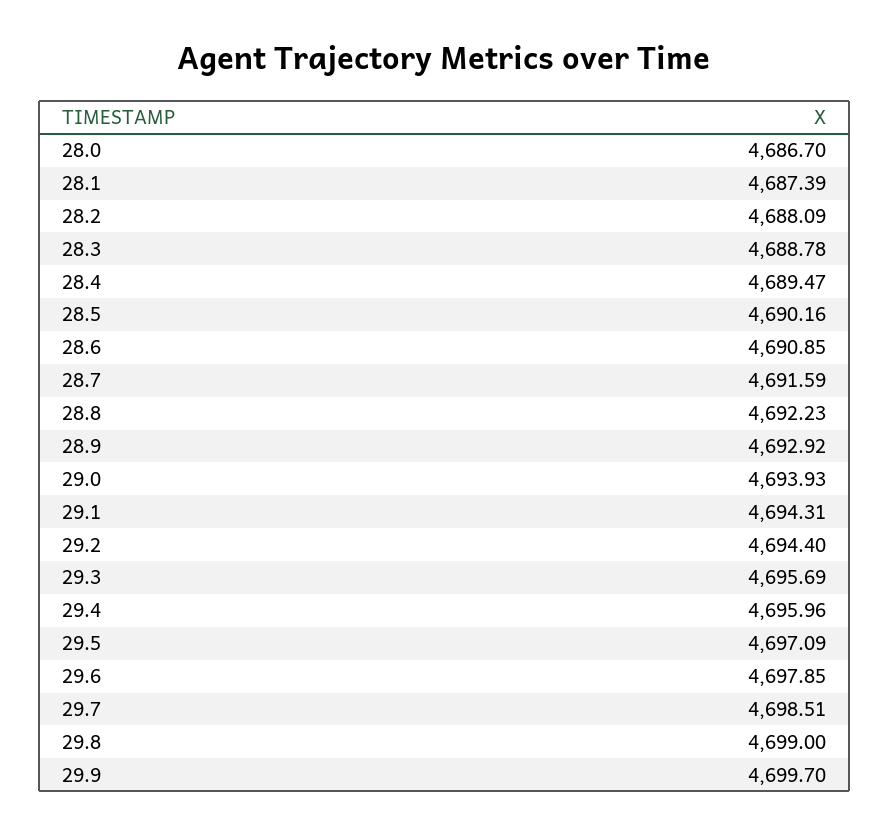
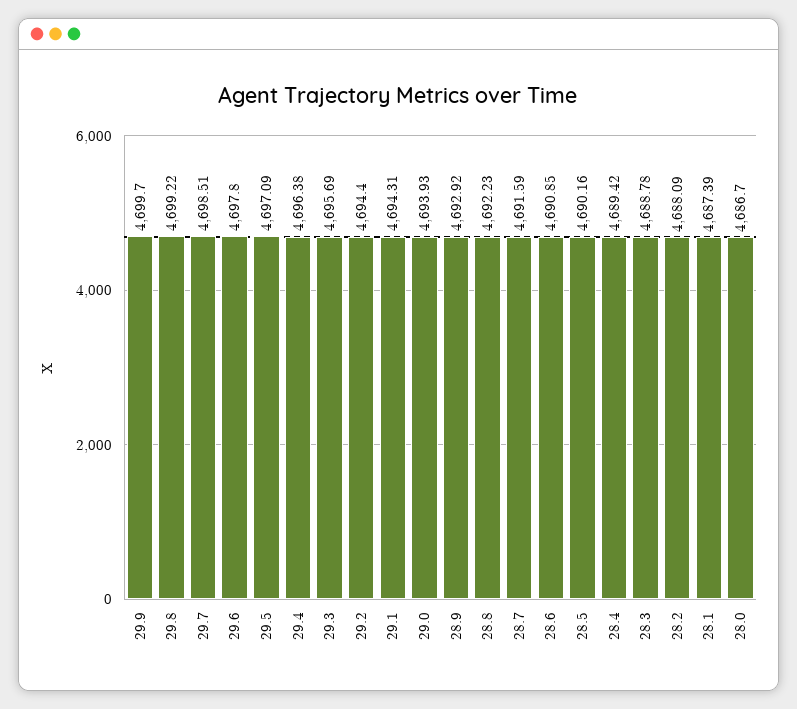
28.4: 4689.47 -> 4689.42
29.4: 4695.96 -> 4696.38
29.6: 4697.85 -> 4697.8
29.8: 4699 -> 4699.22

